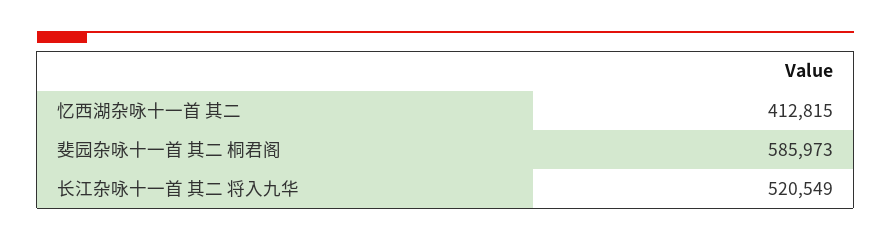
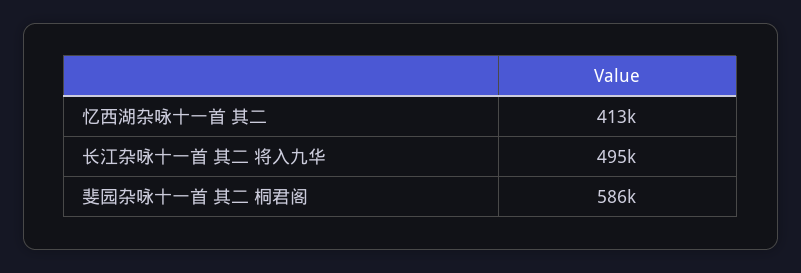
长江杂咏十一首 其二 将入九华: 520549 -> 495000

